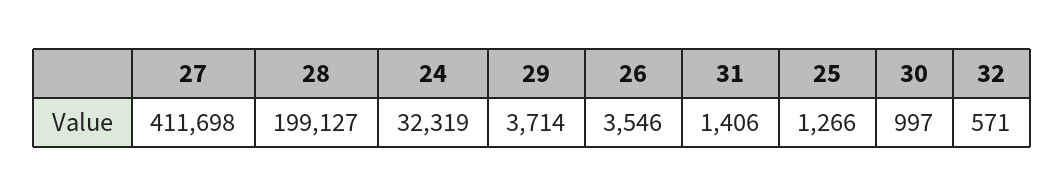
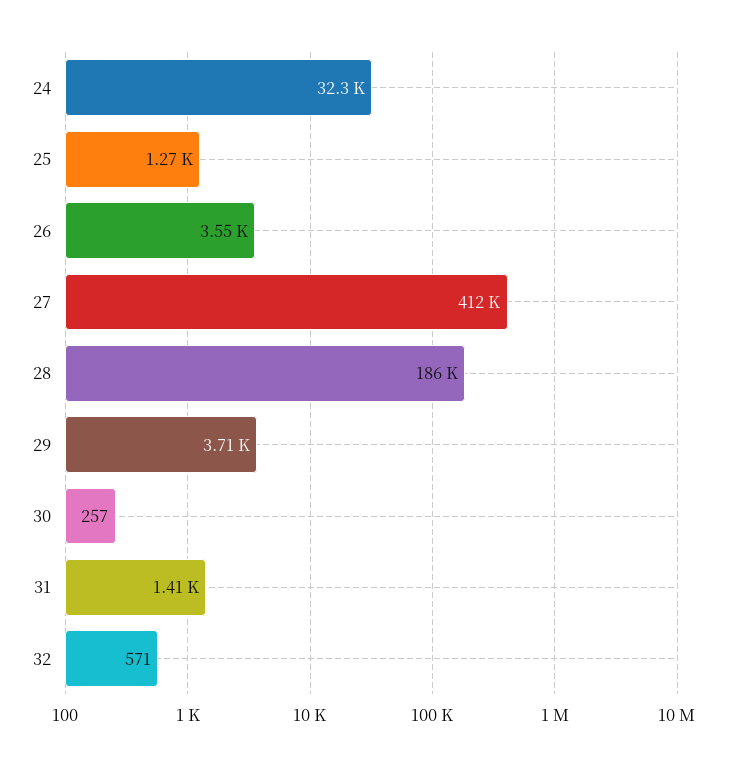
28: 199127 -> 186000
30: 997 -> 257

